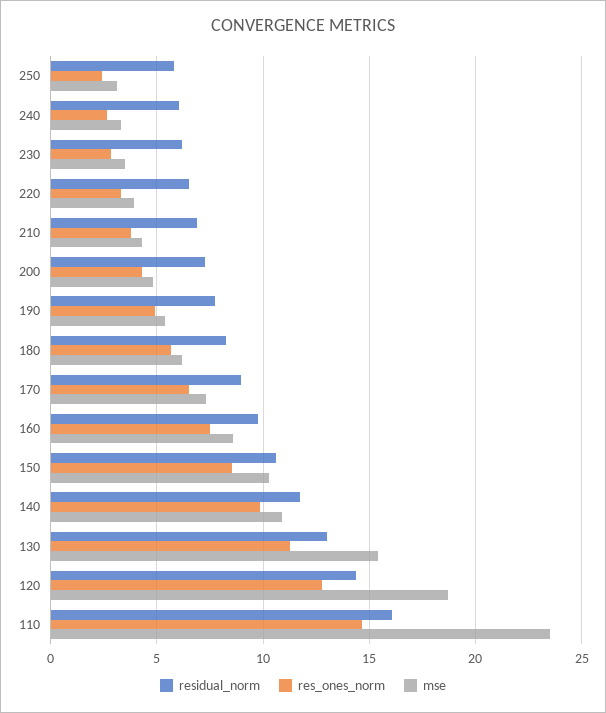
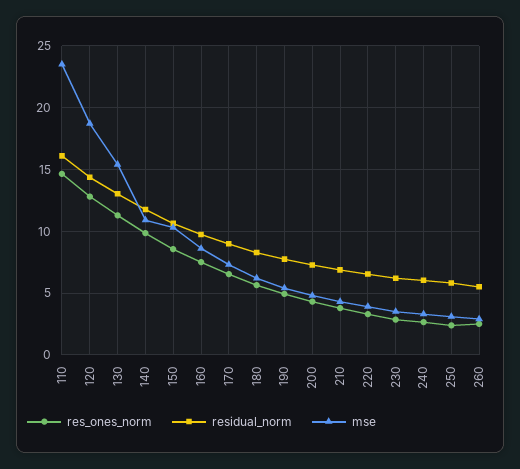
res_ones_norm, 260: none -> 2.5
residual_norm, 260: none -> 5.5
mse, 260: none -> 3

